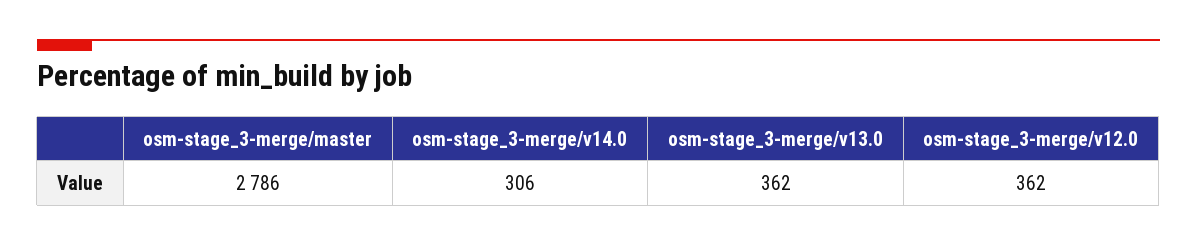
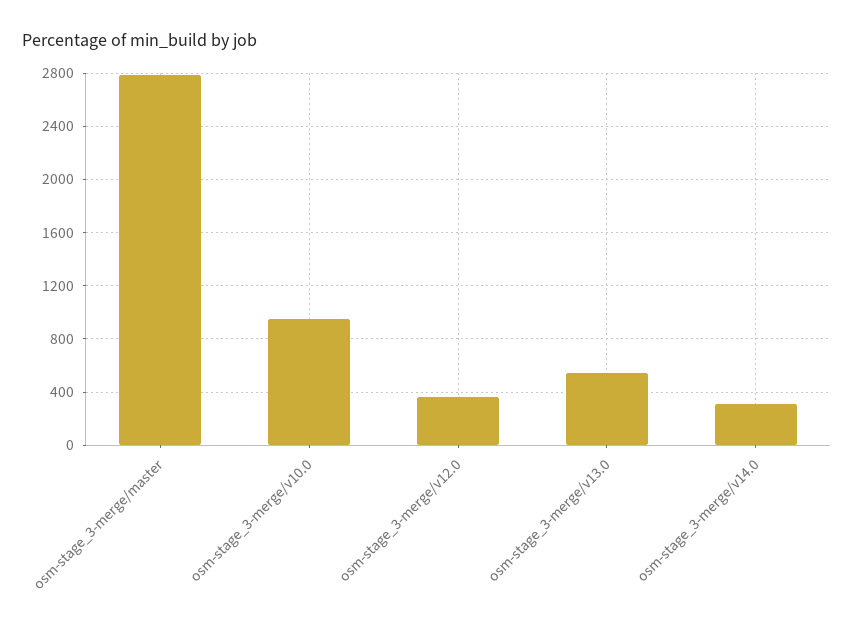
osm-stage_3-merge/v13.0: 362 -> 550
osm-stage_3-merge/v10.0: none -> 950

